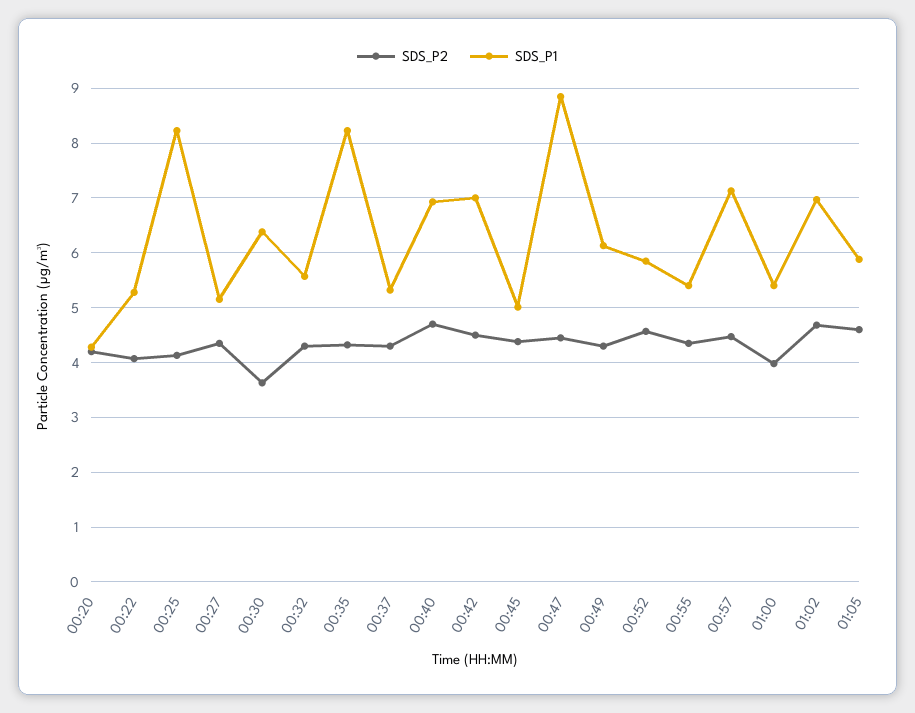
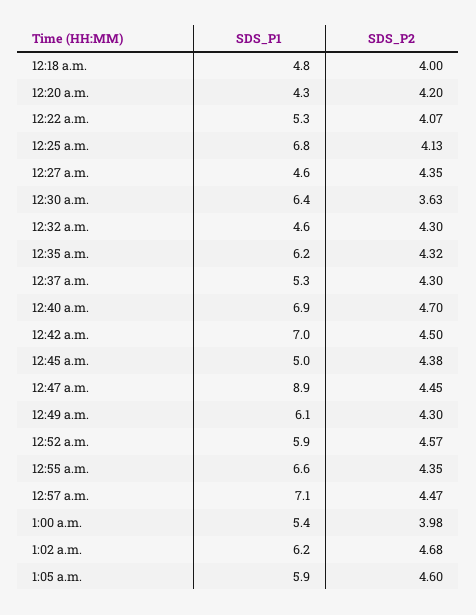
SDS_P1, 00:25: 8.2 -> 6.8
SDS_P1, 00:27: 5.2 -> 4.6
SDS_P1, 00:32: 5.6 -> 4.6
SDS_P1, 00:35: 8.2 -> 6.2
SDS_P1, 00:55: 5.4 -> 6.6
SDS_P1, 01:02: 7 -> 6.2
SDS_P1, 12:18 a.m.: none -> 4.8
SDS_P2, 12:18 a.m.: none -> 4

